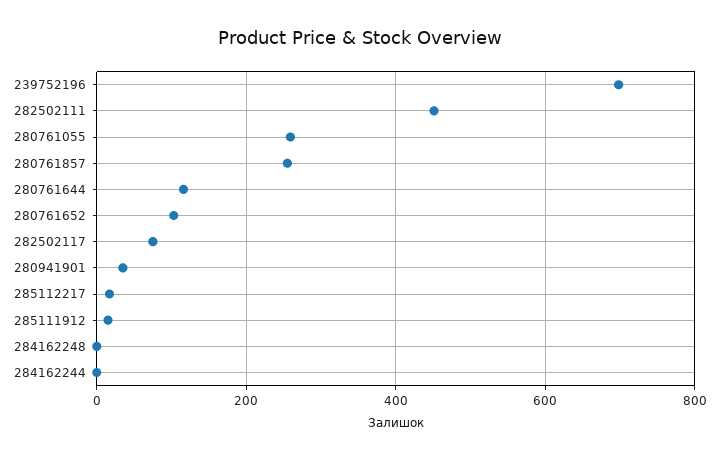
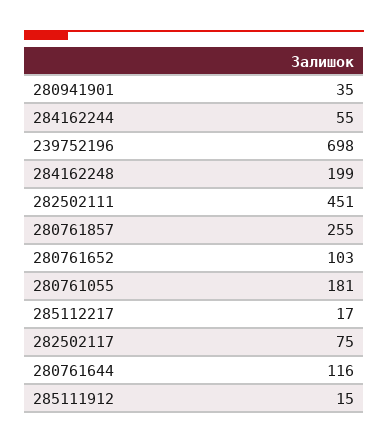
280761055: 260 -> 181
284162248: 0 -> 199
284162244: 0 -> 55

